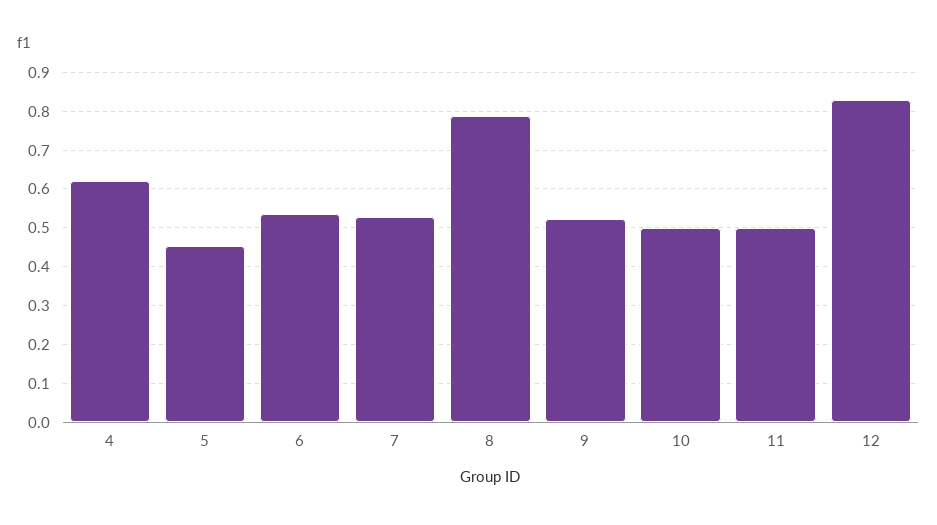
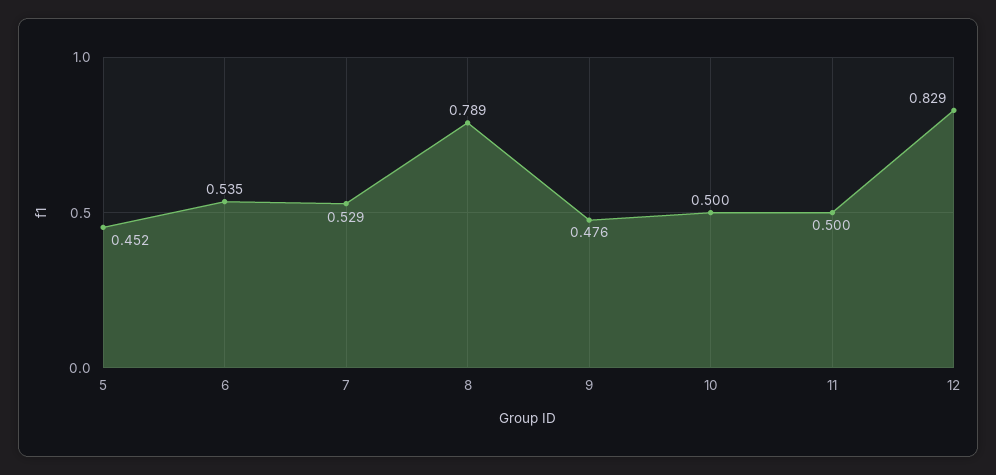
4: 0.62 -> none
9: 0.52 -> 0.476

